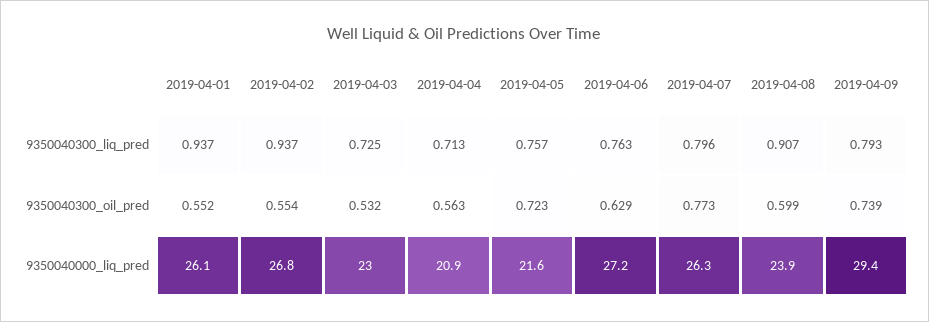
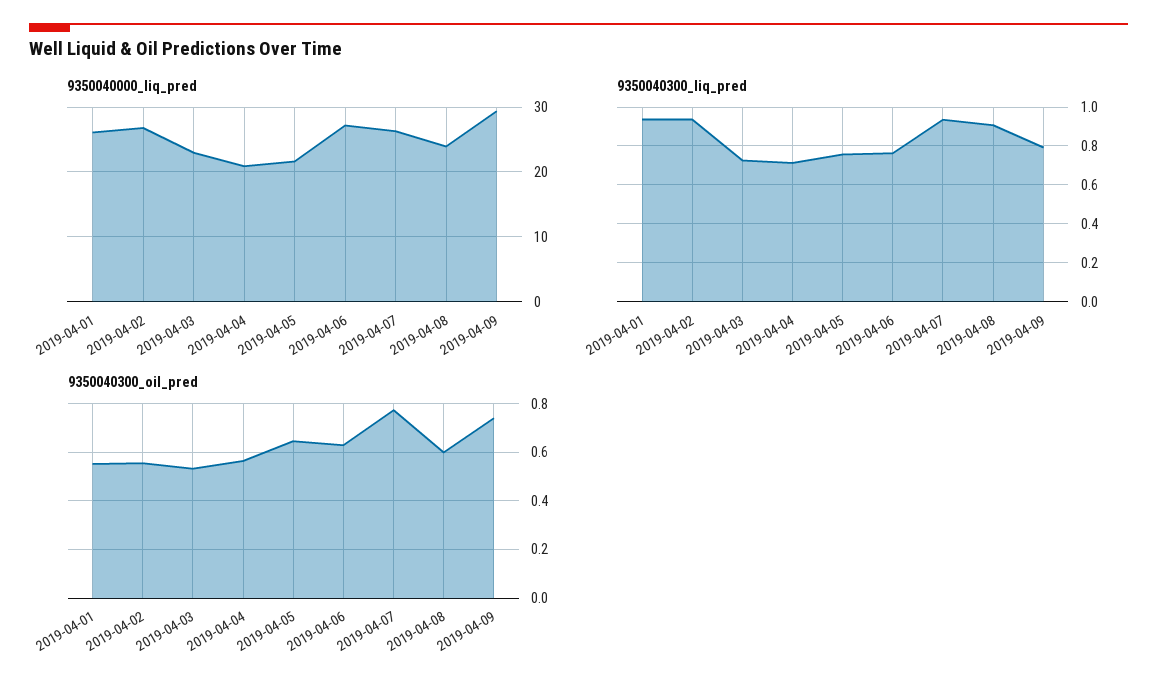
9350040300_liq_pred, 2019-04-07: 0.796 -> 0.95
9350040300_oil_pred, 2019-04-05: 0.723 -> 0.65

